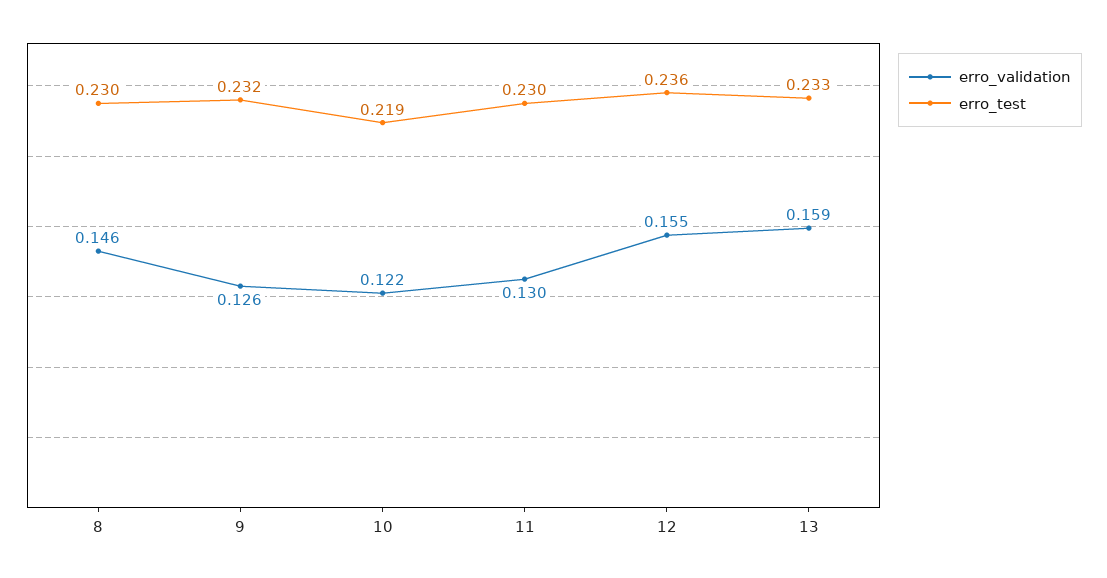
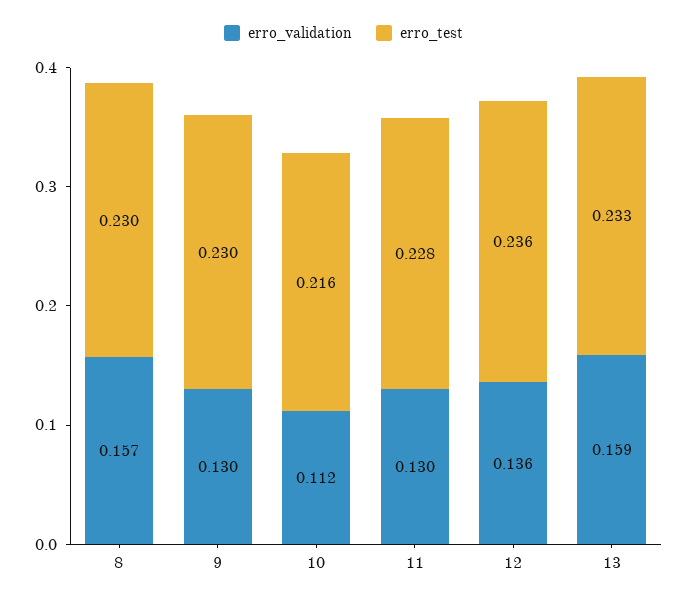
erro_validation, 8: 0.146 -> 0.157
erro_validation, 9: 0.126 -> 0.13
erro_test, 9: 0.232 -> 0.23
erro_validation, 10: 0.122 -> 0.112
erro_test, 10: 0.219 -> 0.216
erro_test, 11: 0.23 -> 0.228
erro_validation, 12: 0.155 -> 0.136

